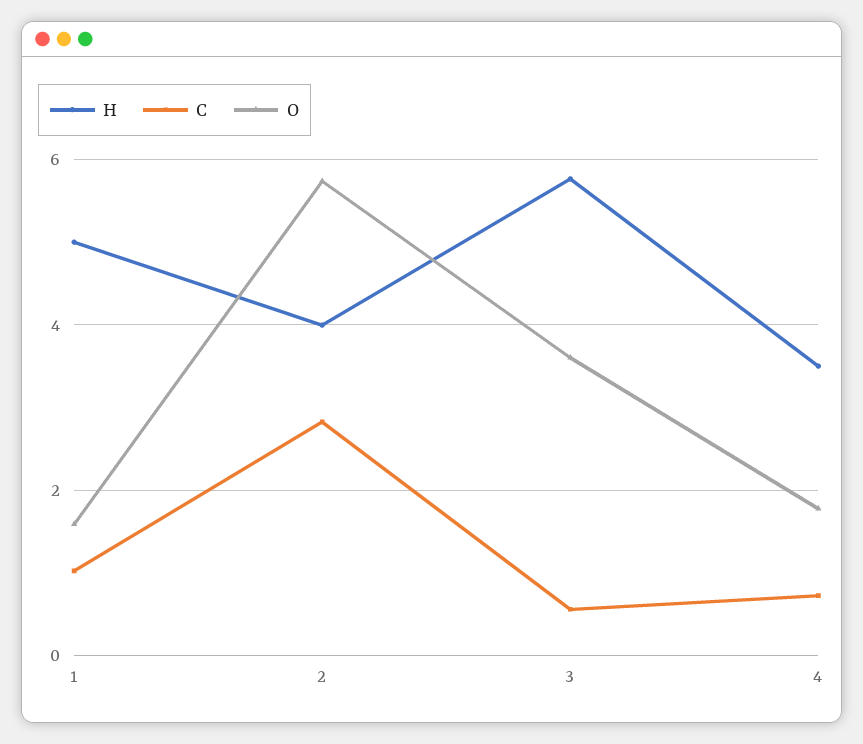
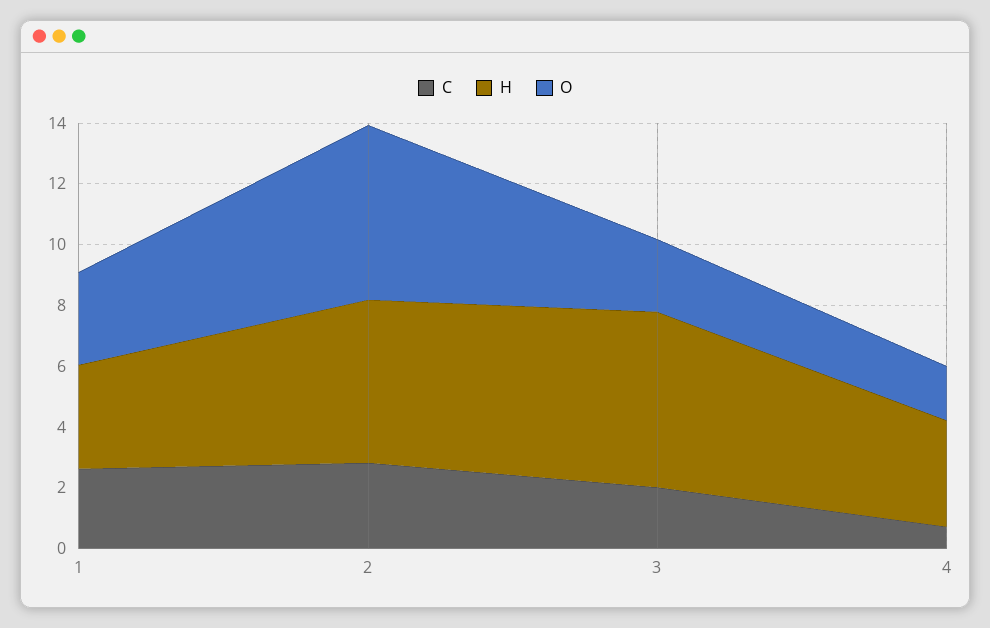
H, 1: 5 -> 3.5
C, 1: 1 -> 2.5
O, 1: 1.6 -> 3
H, 2: 4 -> 5.5
C, 3: 0.6 -> 2
O, 3: 3.6 -> 2.5

